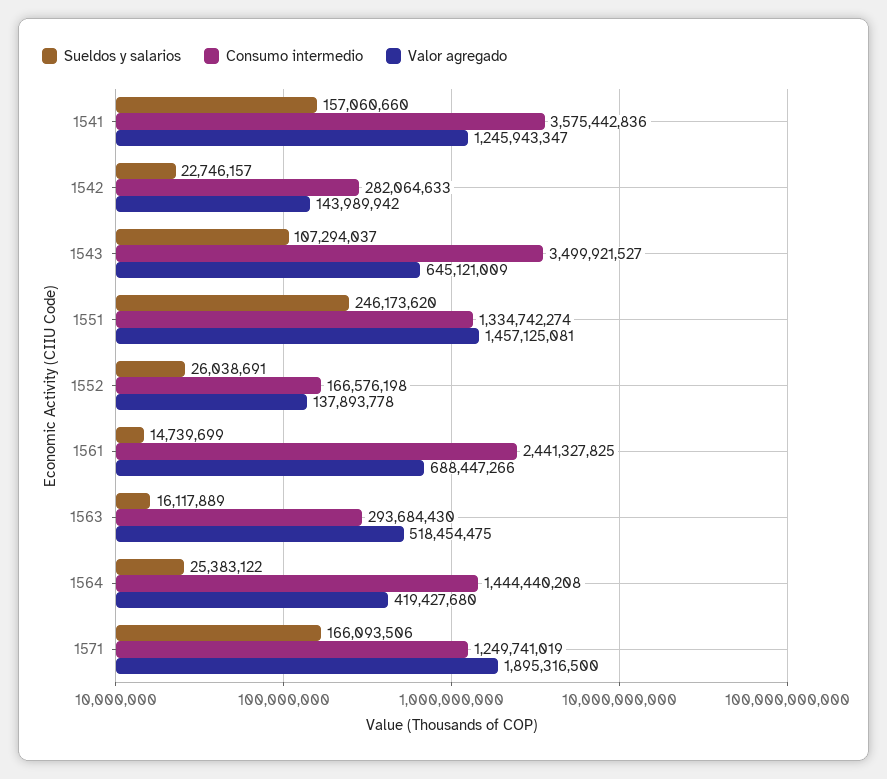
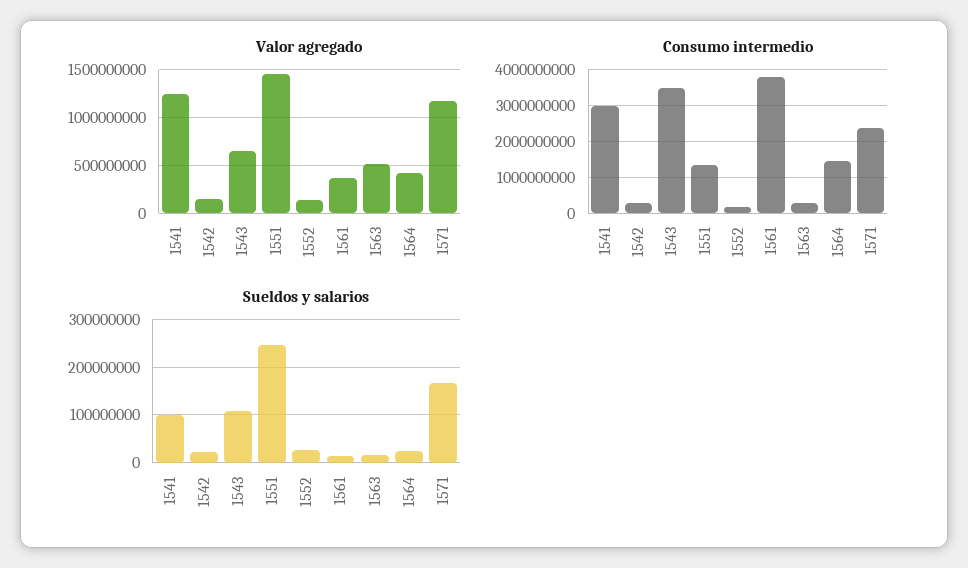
Sueldos y salarios, 1541: 157060660 -> 100000000
Consumo intermedio, 1541: 3575442836 -> 3000000000
Consumo intermedio, 1561: 2441327825 -> 3800000000
Valor agregado, 1561: 688447266 -> 400000000
Consumo intermedio, 1571: 1249741019 -> 2400000000
Valor agregado, 1571: 1895316500 -> 1200000000

